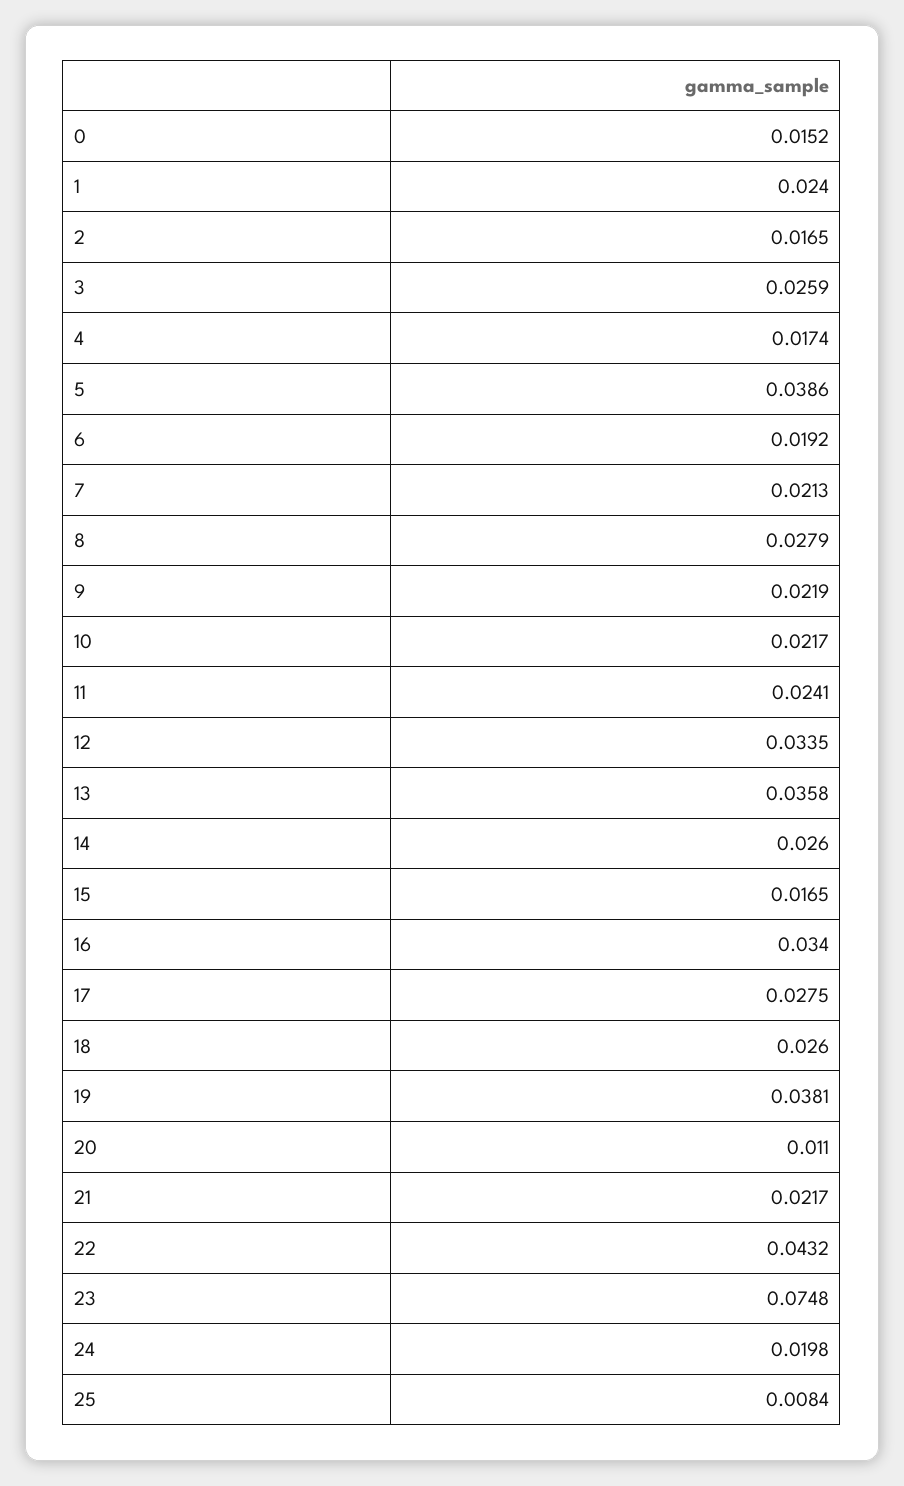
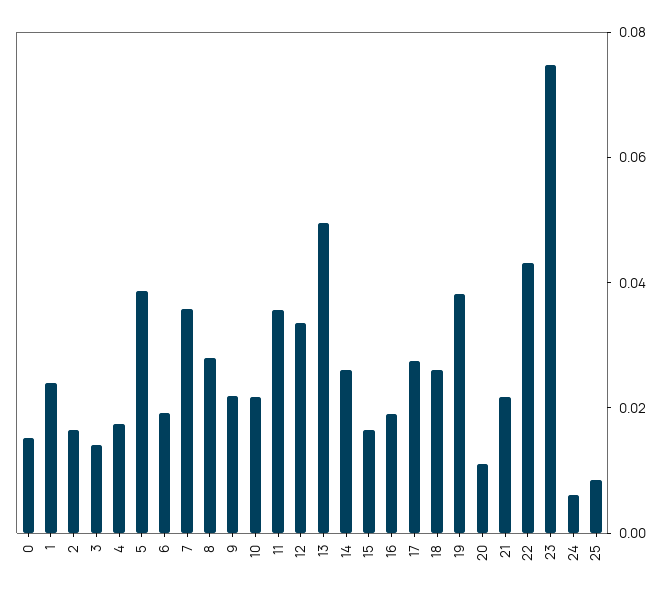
3: 0.0259 -> 0.015
7: 0.0213 -> 0.035
11: 0.0241 -> 0.035
13: 0.0358 -> 0.05
16: 0.034 -> 0.02
24: 0.0198 -> 0.005

